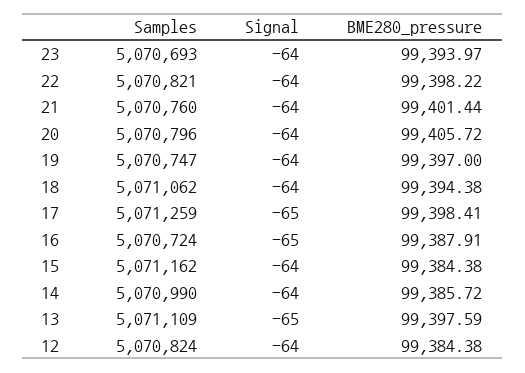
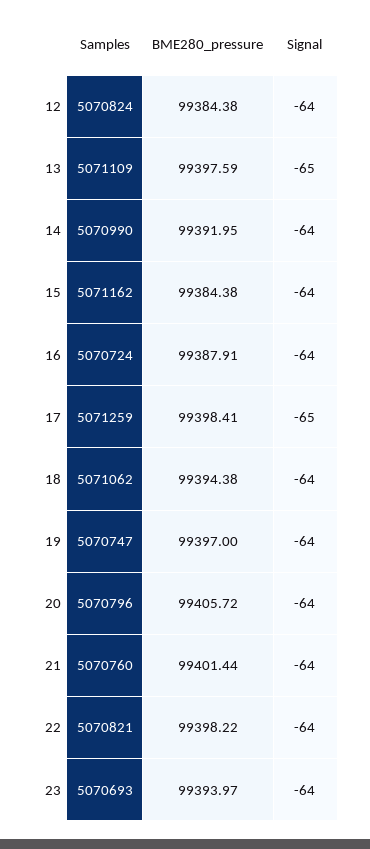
Signal, 16: -65 -> -64
BME280_pressure, 14: 99385.72 -> 99391.95

